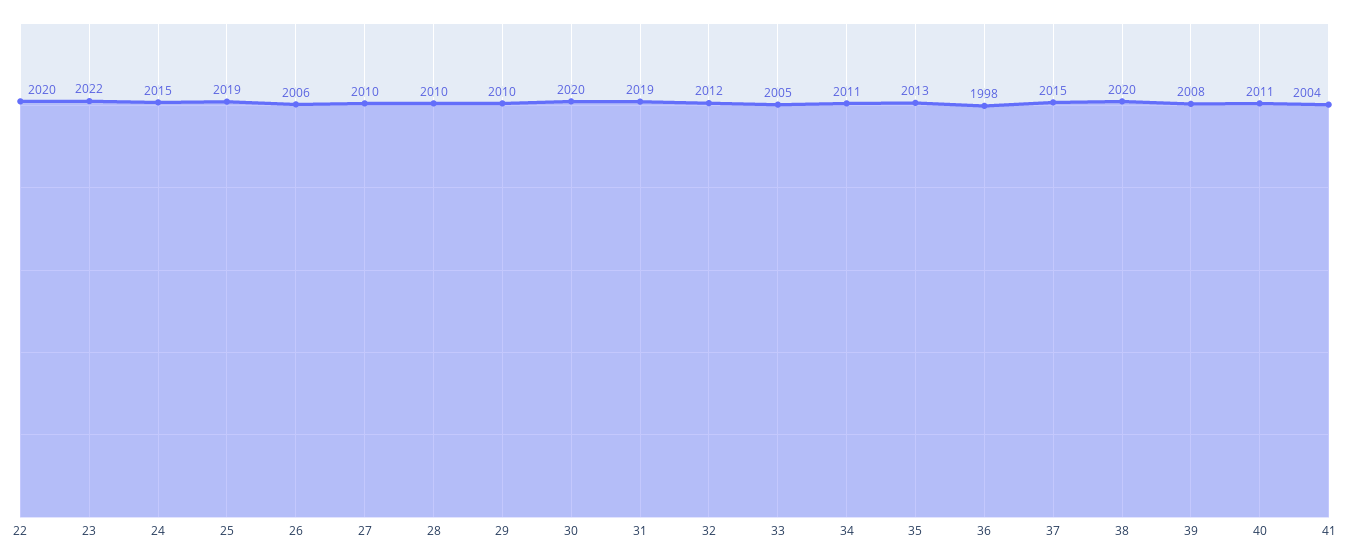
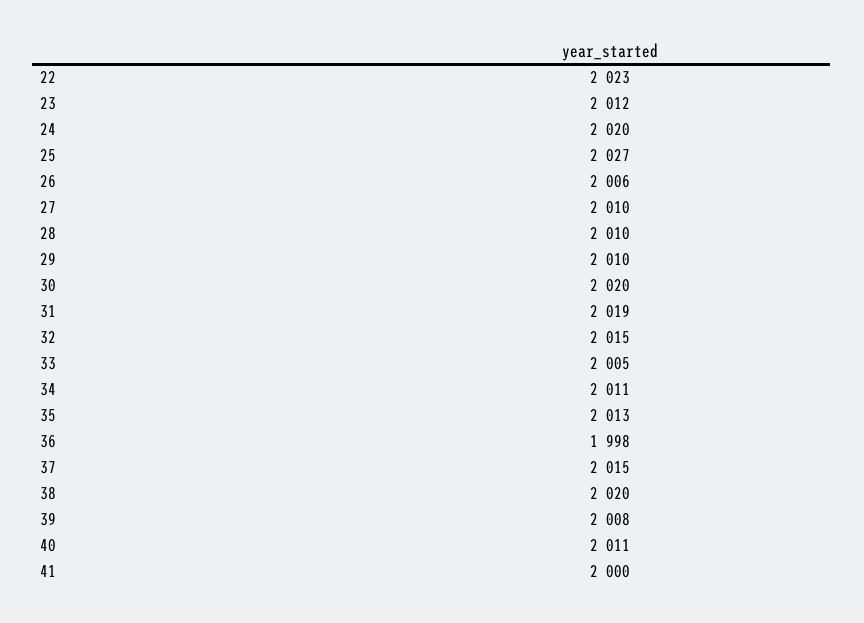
22: 2020 -> 2023
23: 2022 -> 2012
24: 2015 -> 2020
25: 2019 -> 2027
32: 2012 -> 2015
41: 2004 -> 2000

